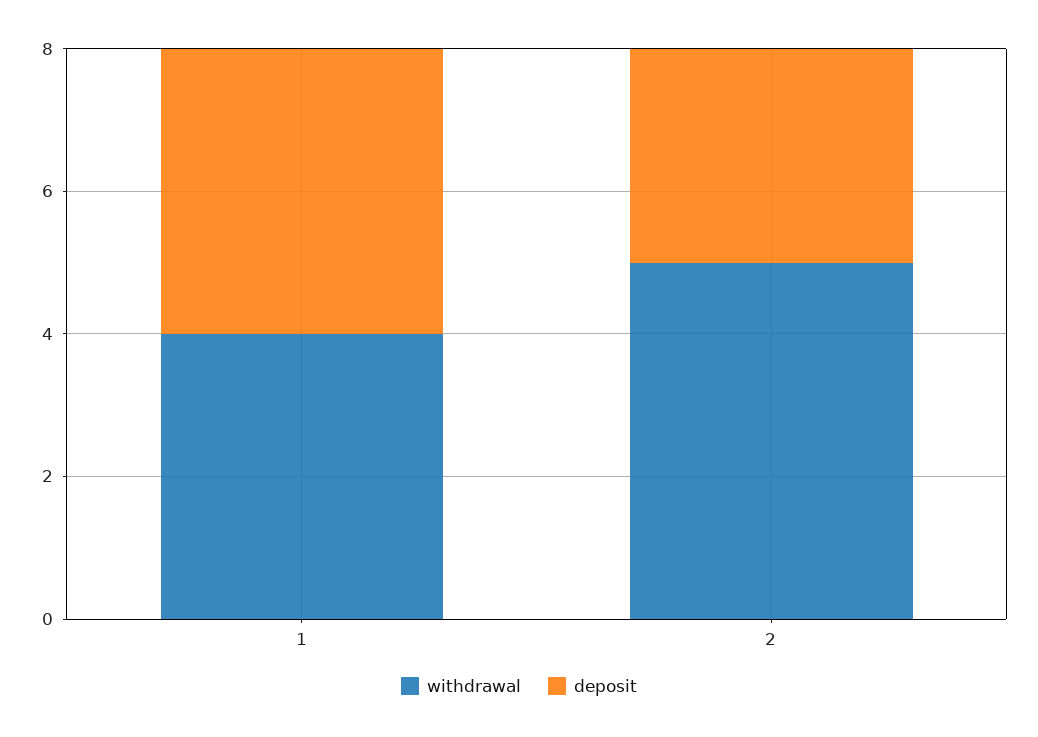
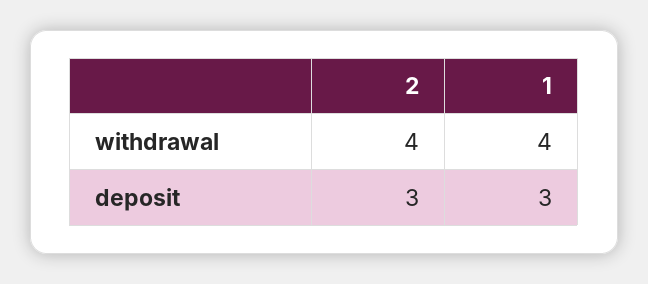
deposit, 1: 4 -> 3
withdrawal, 2: 5 -> 4

